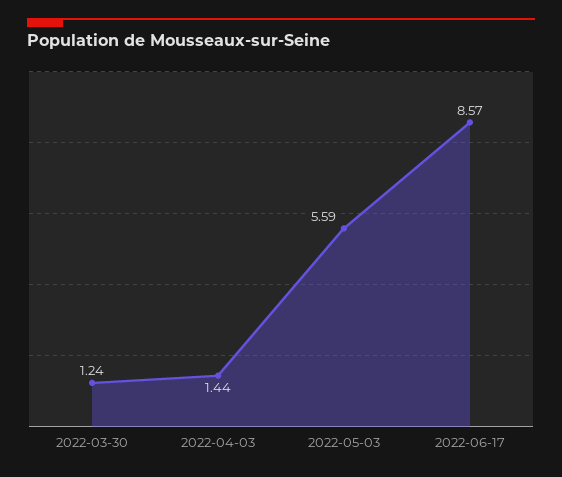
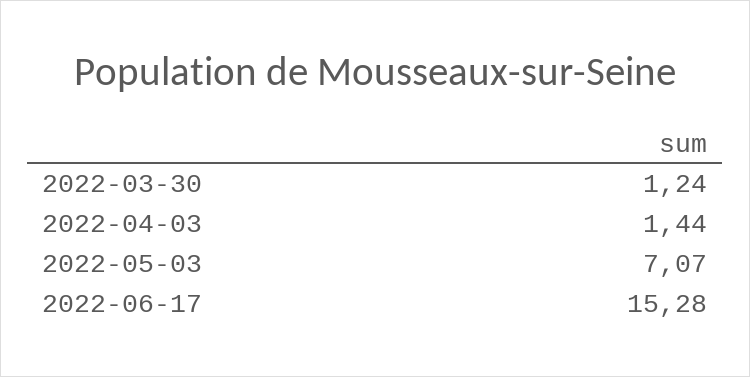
2022-05-03: 5.59 -> 7.07
2022-06-17: 8.57 -> 15.28

